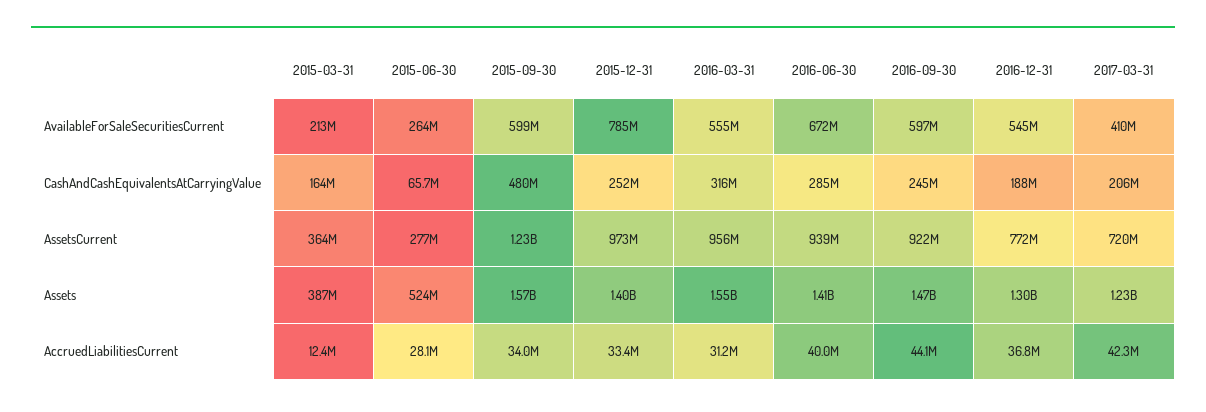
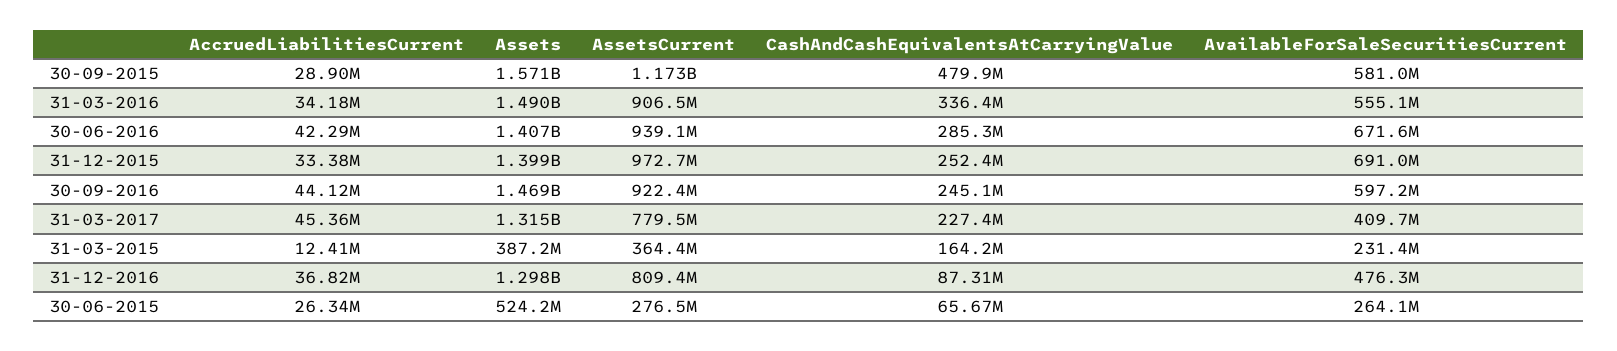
2015-03-31, AvailableForSaleSecuritiesCurrent: 213000000 -> 231400000
2015-09-30, AvailableForSaleSecuritiesCurrent: 599000000 -> 581000000
2015-12-31, AvailableForSaleSecuritiesCurrent: 785000000 -> 691000000
2016-12-31, AvailableForSaleSecuritiesCurrent: 545000000 -> 476300000
2016-03-31, CashAndCashEquivalentsAtCarryingValue: 316000000 -> 336400000
2016-12-31, CashAndCashEquivalentsAtCarryingValue: 188000000 -> 87310000
2017-03-31, CashAndCashEquivalentsAtCarryingValue: 206000000 -> 227400000
2015-09-30, AssetsCurrent: 1230000000 -> 1173000000
2016-03-31, AssetsCurrent: 956000000 -> 906500000
2016-12-31, AssetsCurrent: 772000000 -> 809400000
2017-03-31, AssetsCurrent: 720000000 -> 779500000
2016-03-31, Assets: 1550000000 -> 1490000000
2017-03-31, Assets: 1230000000 -> 1315000000
2015-06-30, AccruedLiabilitiesCurrent: 28100000 -> 26340000
2015-09-30, AccruedLiabilitiesCurrent: 34000000 -> 28900000
2016-03-31, AccruedLiabilitiesCurrent: 31200000 -> 34180000
2016-06-30, AccruedLiabilitiesCurrent: 40000000 -> 42290000
2017-03-31, AccruedLiabilitiesCurrent: 42300000 -> 45360000

